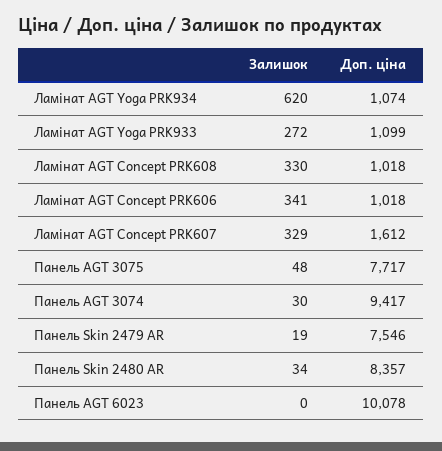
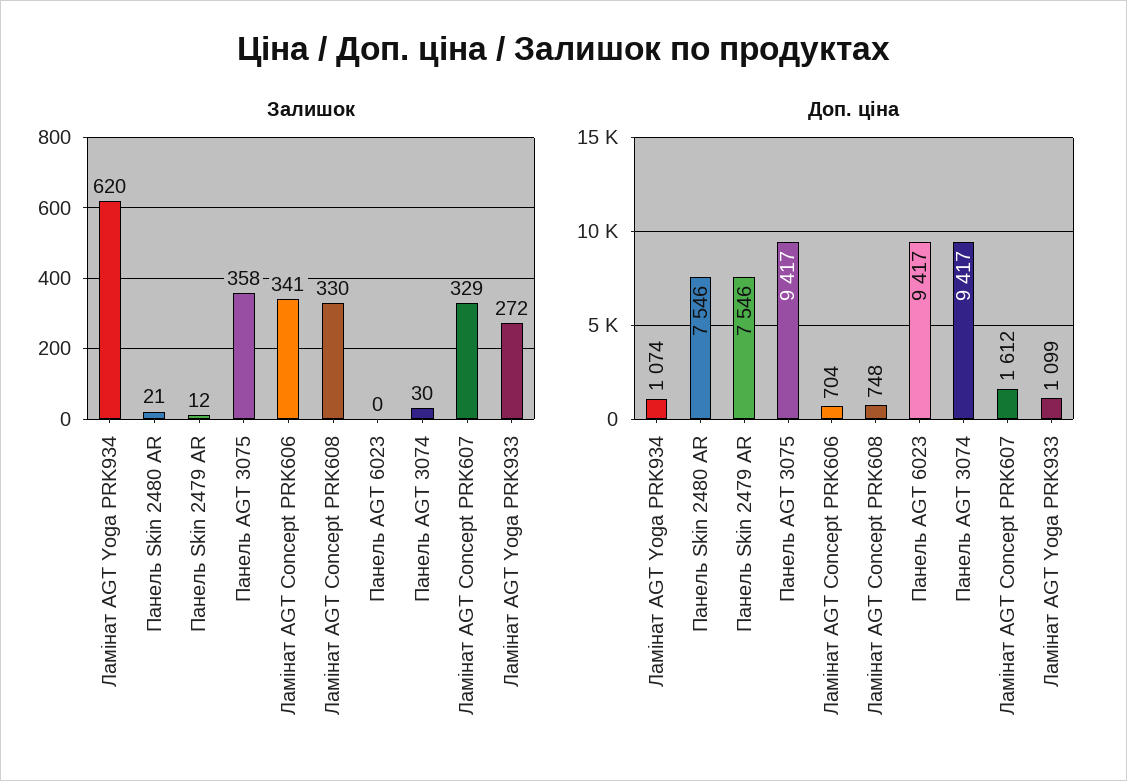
Доп. ціна, Ламінат AGT Concept PRK608: 1018 -> 748
Доп. ціна, Ламінат AGT Concept PRK606: 1018 -> 704
Залишок, Панель AGT 3075: 48 -> 358
Доп. ціна, Панель AGT 3075: 7717 -> 9417
Залишок, Панель Skin 2479 AR: 19 -> 12
Залишок, Панель Skin 2480 AR: 34 -> 21
Доп. ціна, Панель Skin 2480 AR: 8357 -> 7546
Доп. ціна, Панель AGT 6023: 10078 -> 9417

